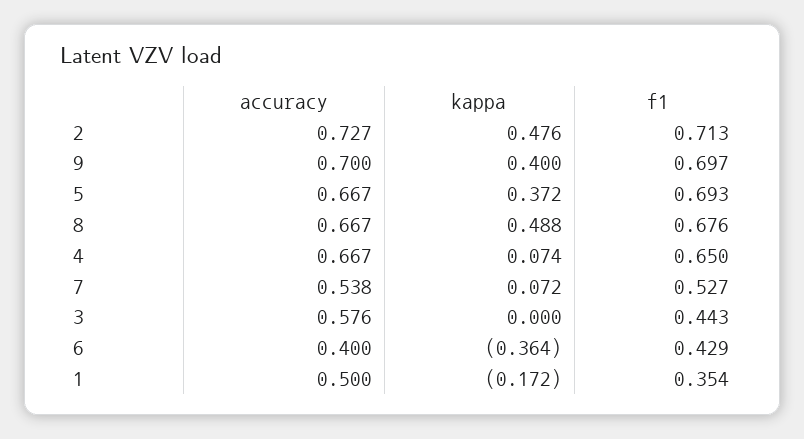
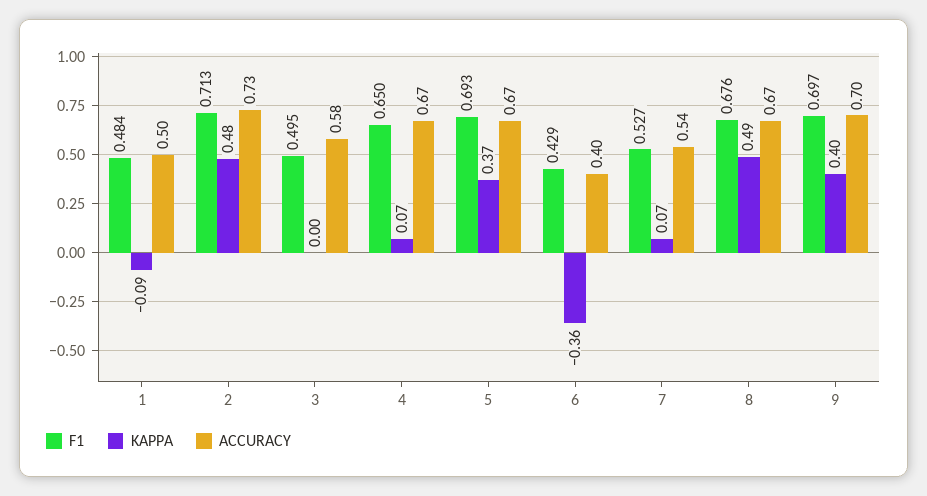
f1, 3: 0.443 -> 0.495
kappa, 1: -0.172 -> -0.09
f1, 1: 0.354 -> 0.484

